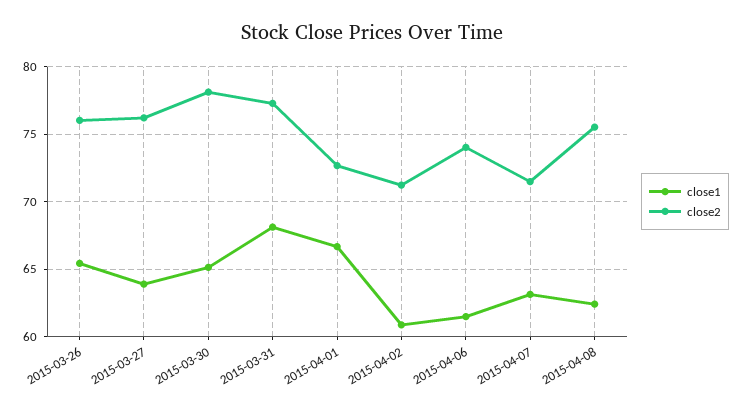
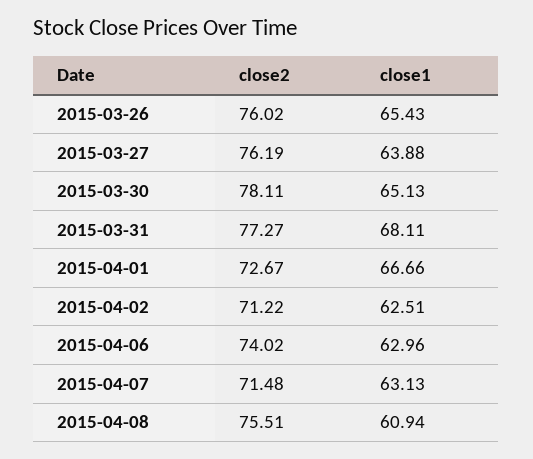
close1, 2015-04-02: 61 -> 62.51
close1, 2015-04-06: 61.5 -> 62.96
close1, 2015-04-08: 62.5 -> 60.94

